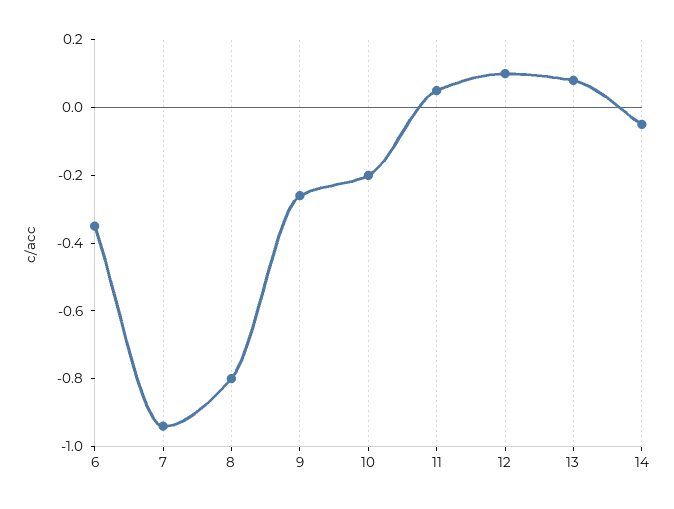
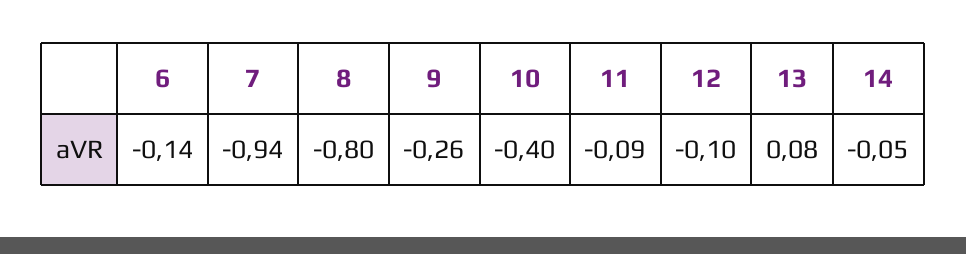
6: -0.35 -> -0.14
10: -0.2 -> -0.4
11: 0.05 -> -0.09
12: 0.1 -> -0.1

